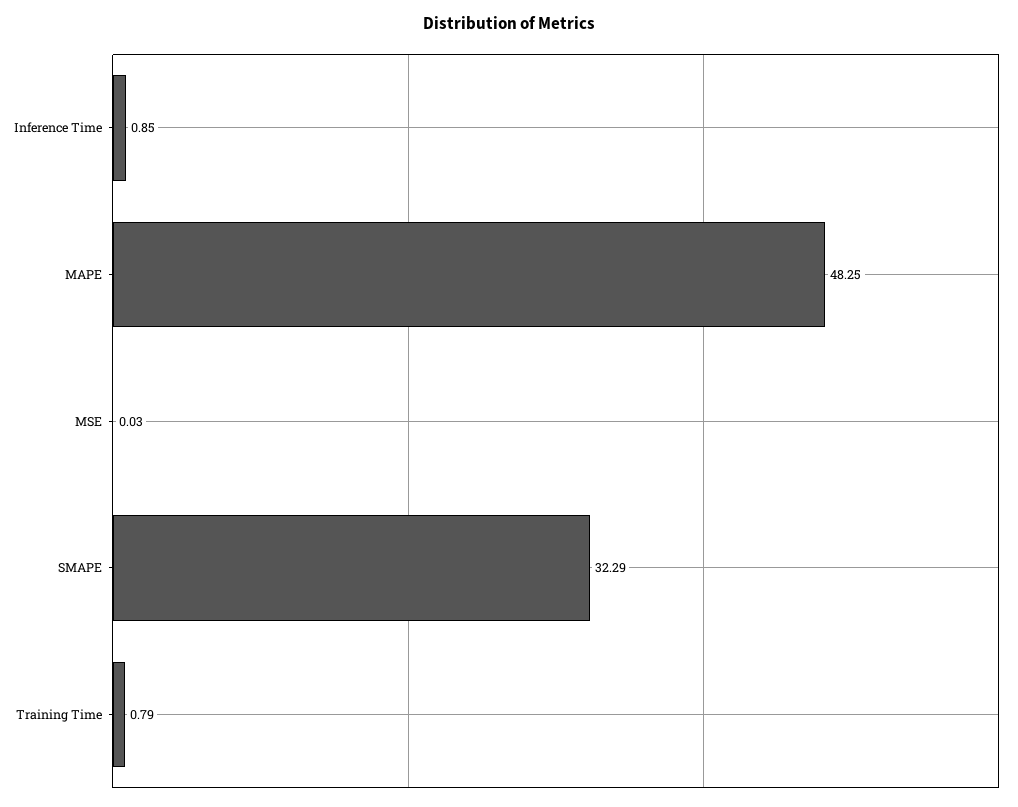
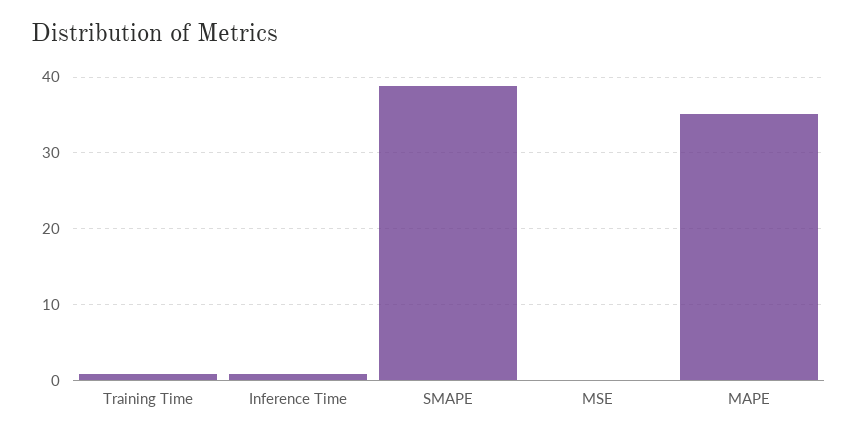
MAPE: 48.25 -> 35
SMAPE: 32.29 -> 39

